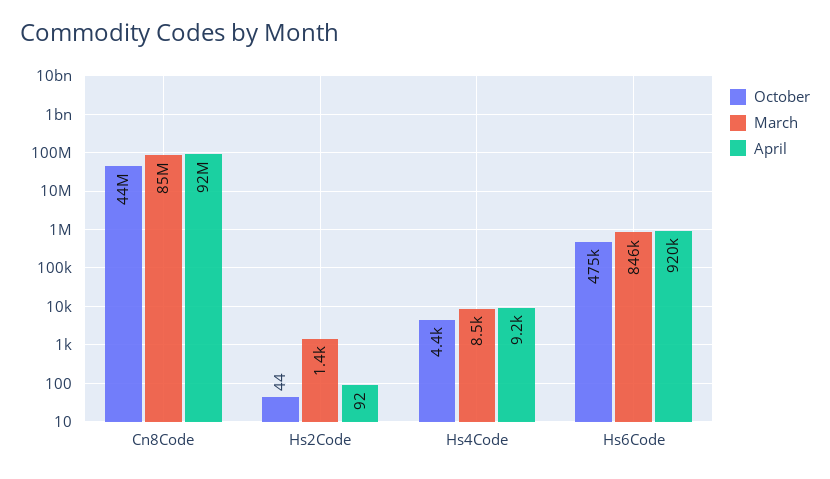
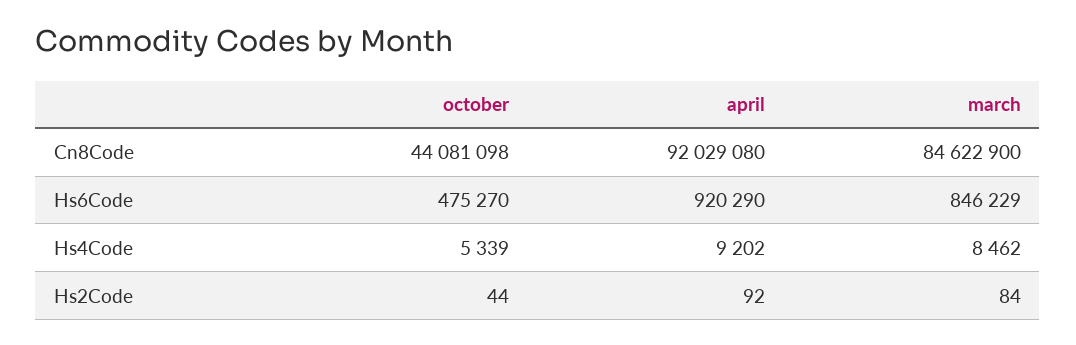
March, Hs2Code: 1400 -> 84
October, Hs4Code: 4400 -> 5339

